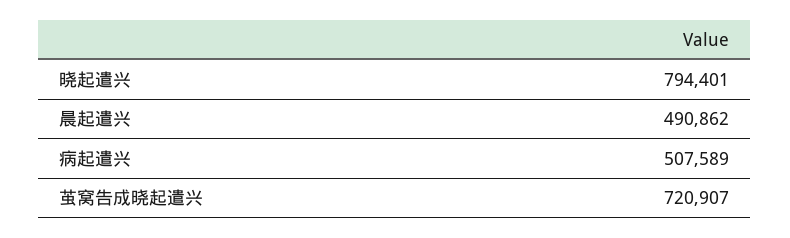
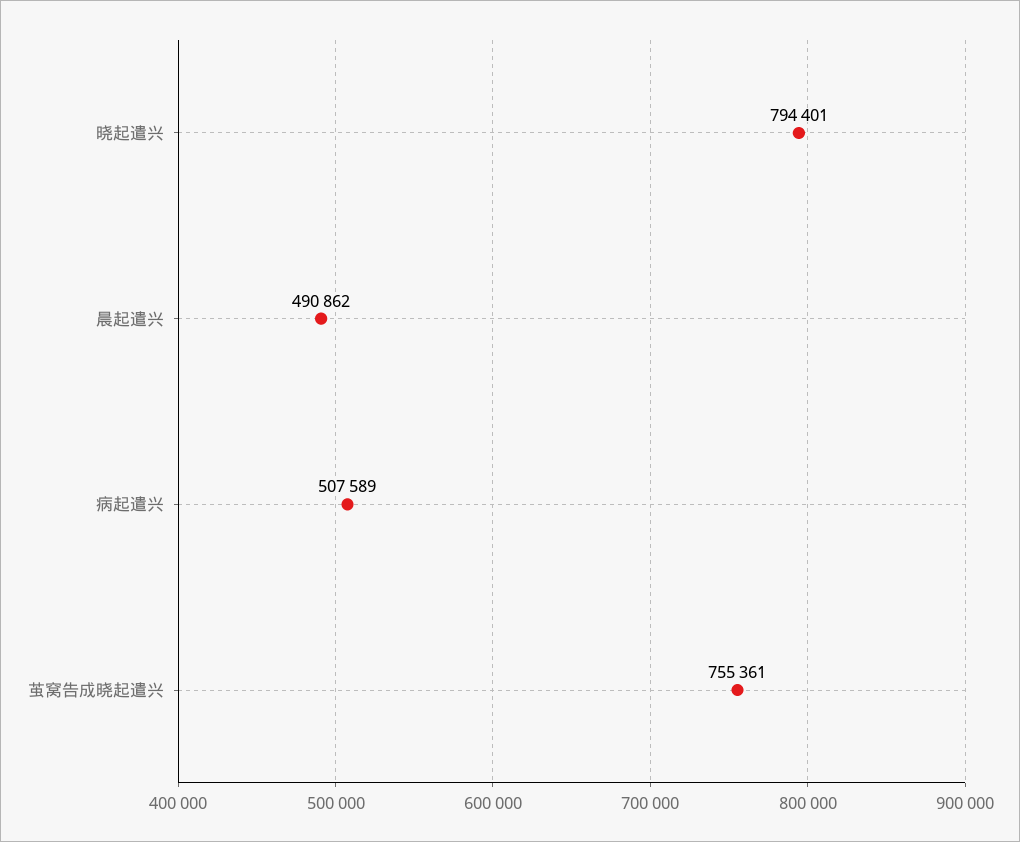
茧窝告成晓起遣兴: 720907 -> 755361

